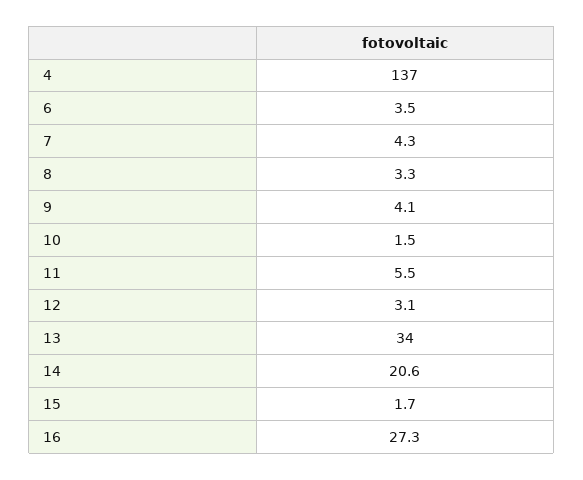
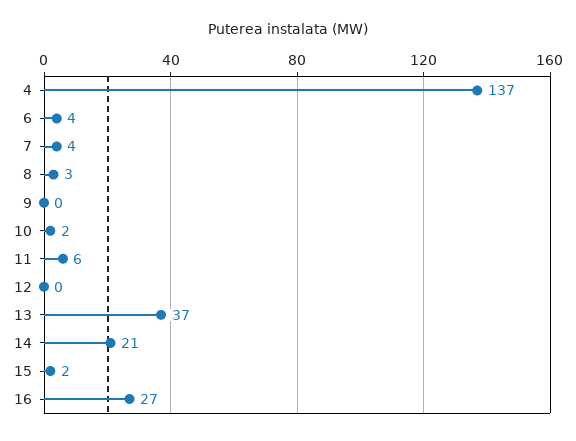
9: 4.1 -> 0
12: 3.1 -> 0
13: 34 -> 37

